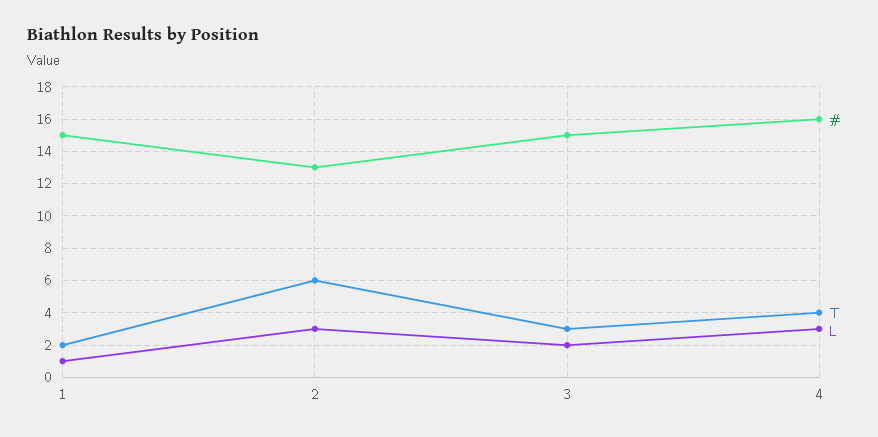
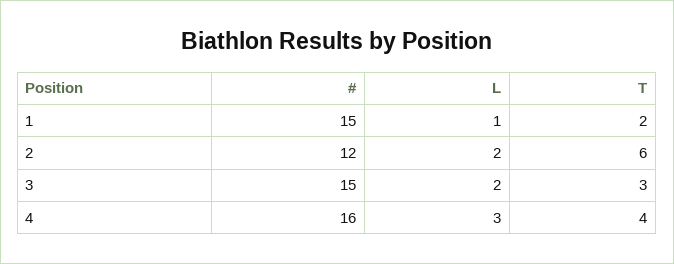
#, 2: 13 -> 12
L, 2: 3 -> 2

